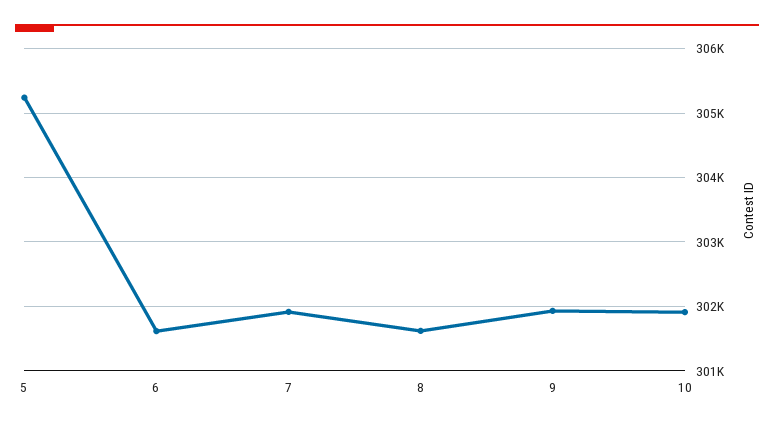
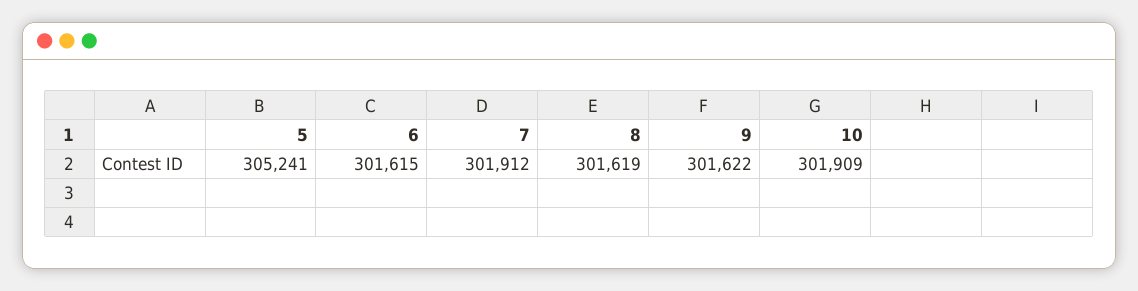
9: 301900 -> 301622

